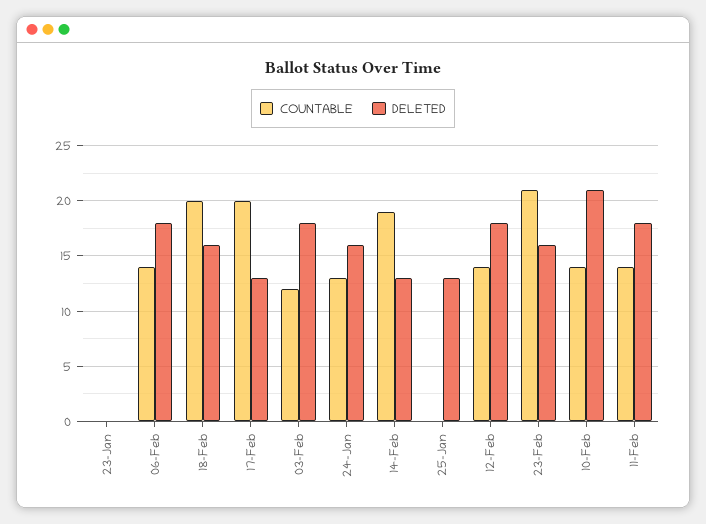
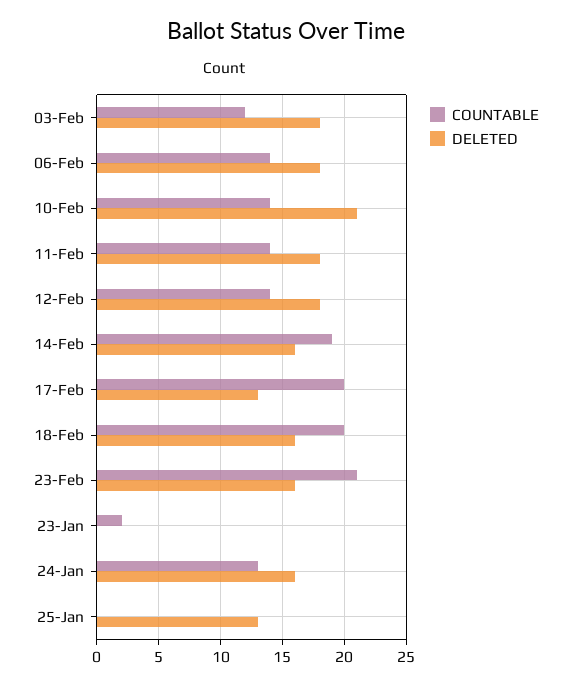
COUNTABLE, 23-Jan: 0 -> 2
DELETED, 14-Feb: 13 -> 16

